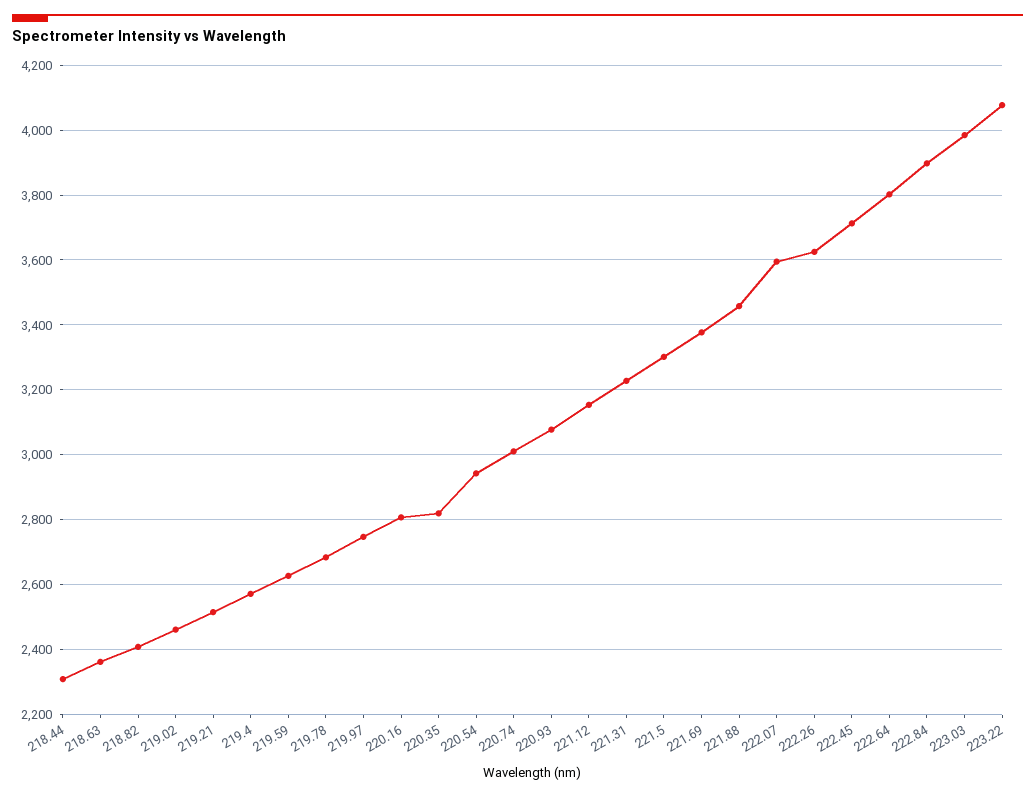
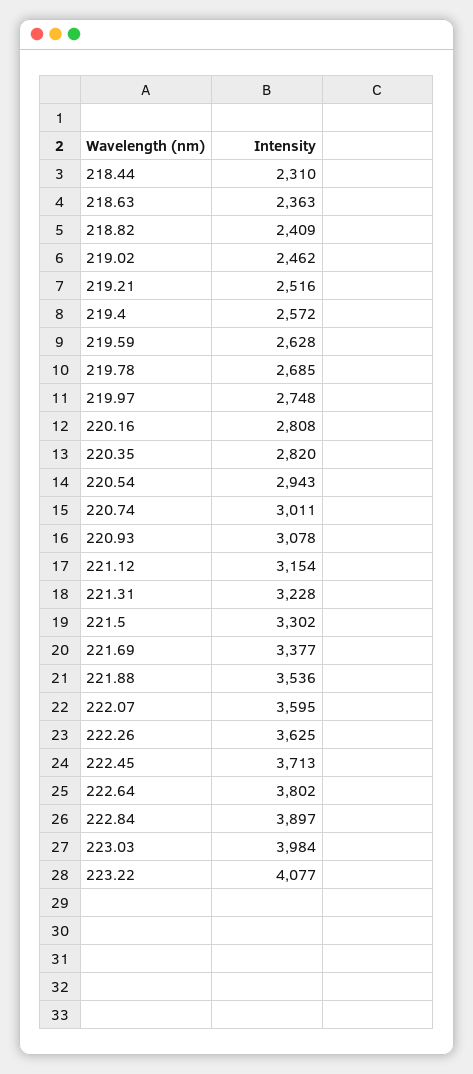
221.88: 3460 -> 3536

